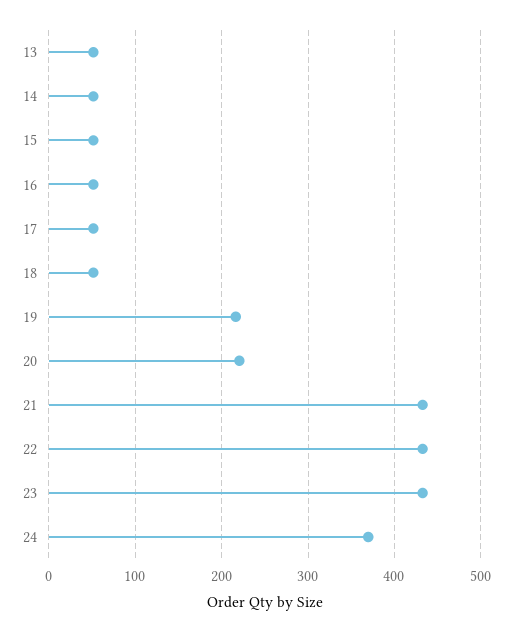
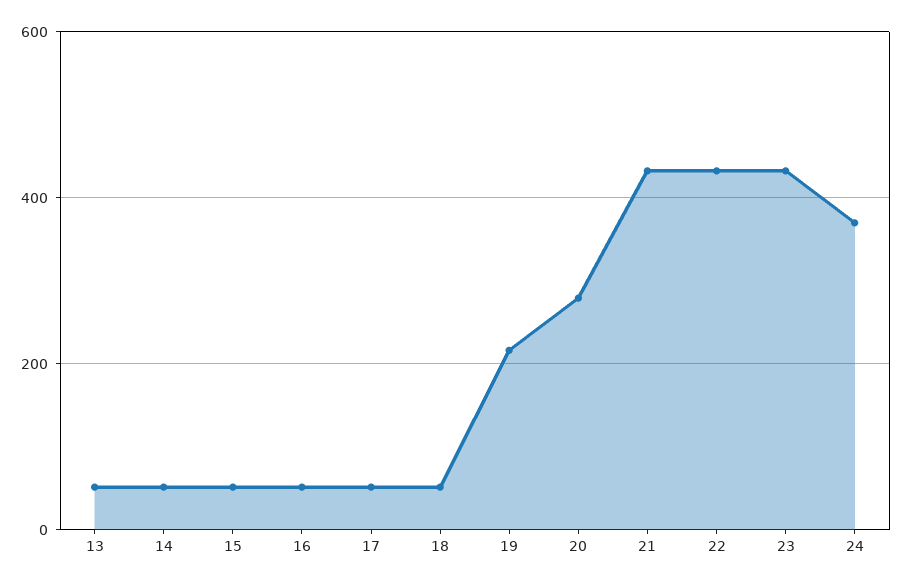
20: 220 -> 280

